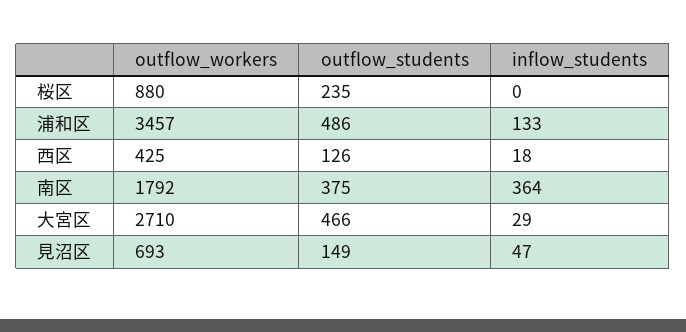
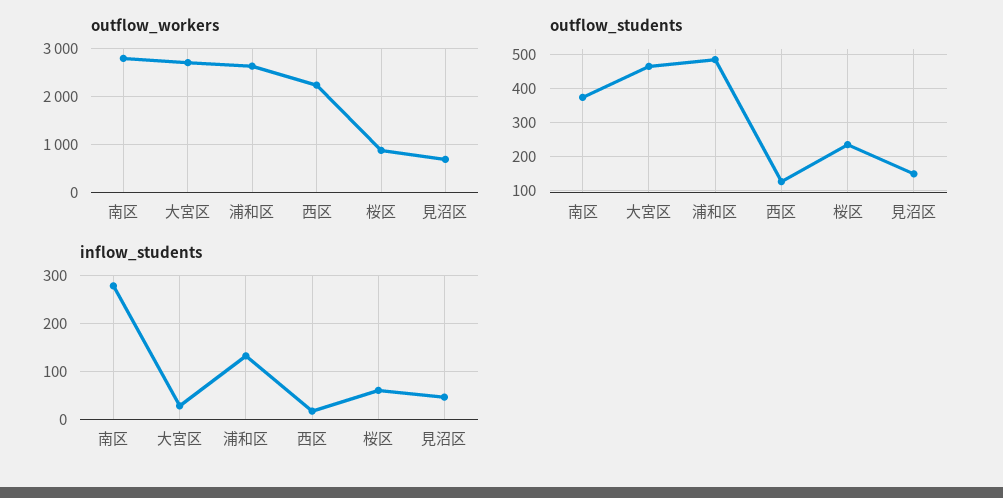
inflow_students, 桜区: 0 -> 60
outflow_workers, 浦和区: 3457 -> 2600
outflow_workers, 西区: 425 -> 2200
outflow_workers, 南区: 1792 -> 2800
inflow_students, 南区: 364 -> 280

